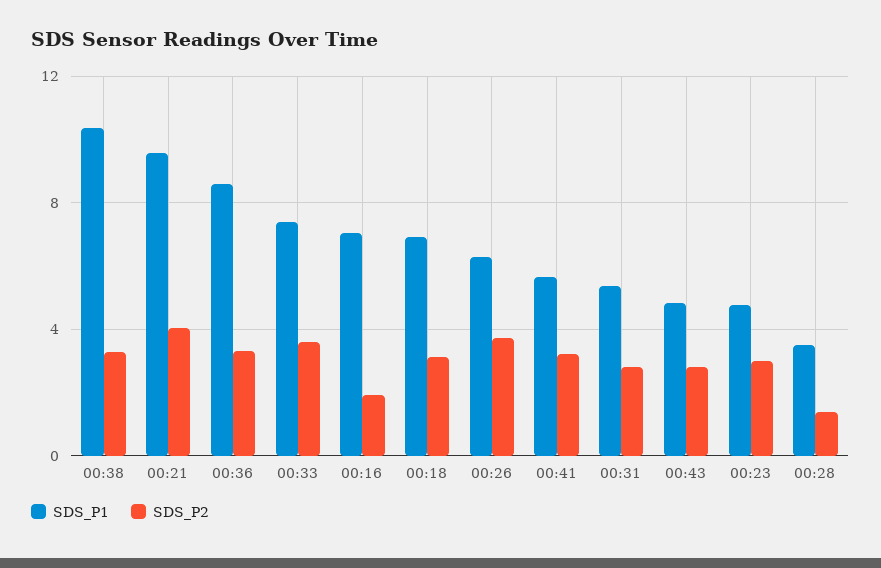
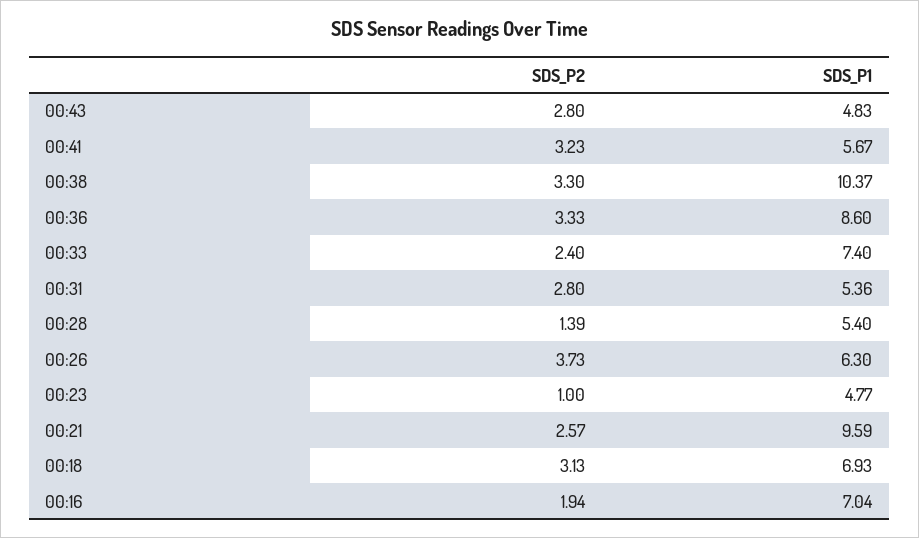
SDS_P2, 00:21: 4 -> 2.57
SDS_P2, 00:33: 3.5 -> 2.4
SDS_P2, 00:23: 3 -> 1
SDS_P1, 00:28: 3.5 -> 5.4

